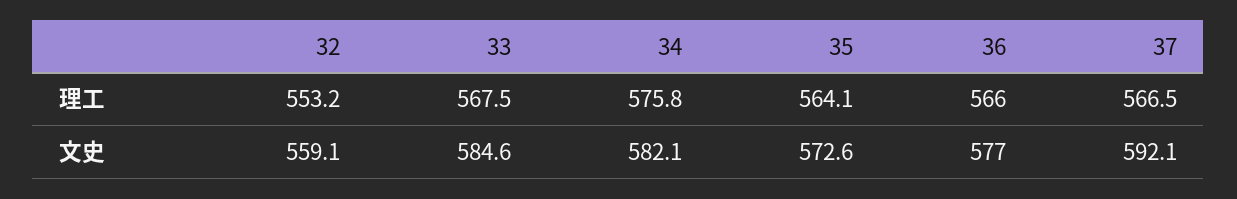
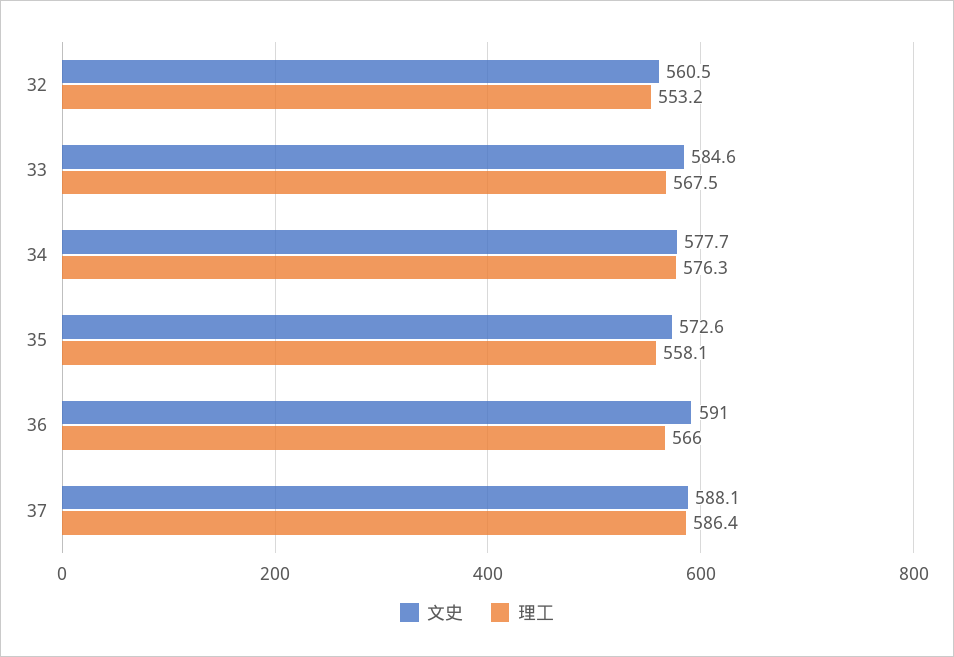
理工, 34: 575.8 -> 576.3
理工, 35: 564.1 -> 558.1
理工, 37: 566.5 -> 586.4
文史, 32: 559.1 -> 560.5
文史, 34: 582.1 -> 577.7
文史, 36: 577 -> 591
文史, 37: 592.1 -> 588.1

